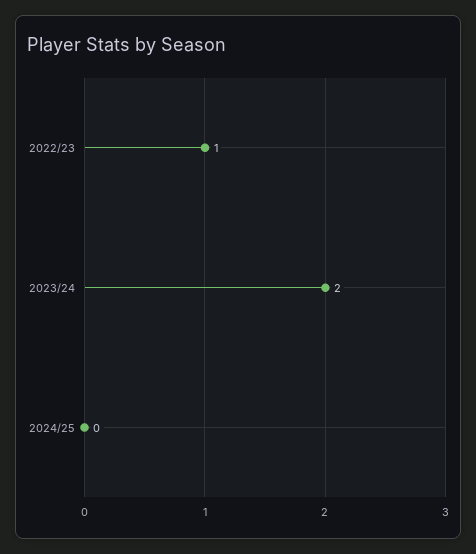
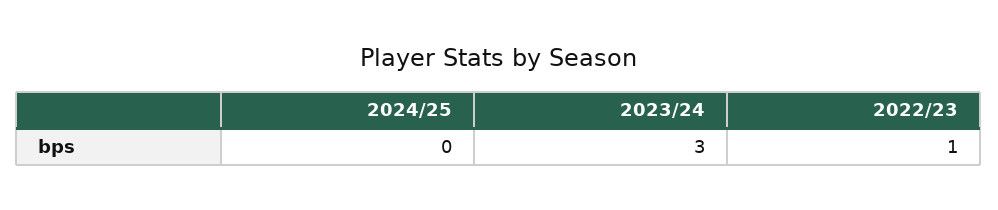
2023/24: 2 -> 3

